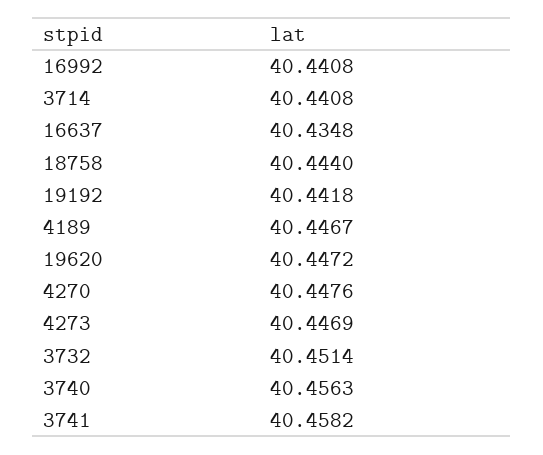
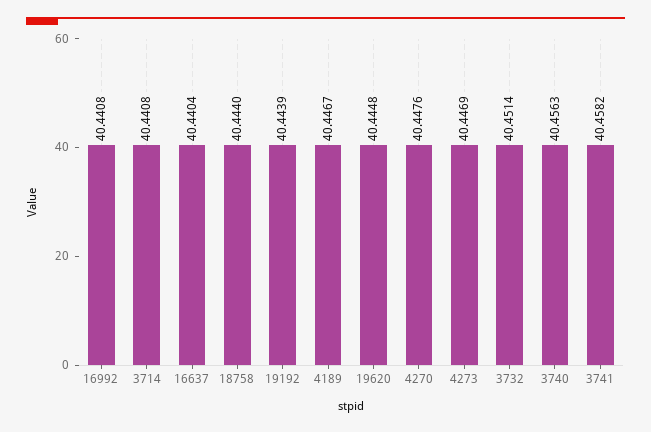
16637: 40.4348 -> 40.4404
19192: 40.4418 -> 40.4439
19620: 40.4472 -> 40.4448

